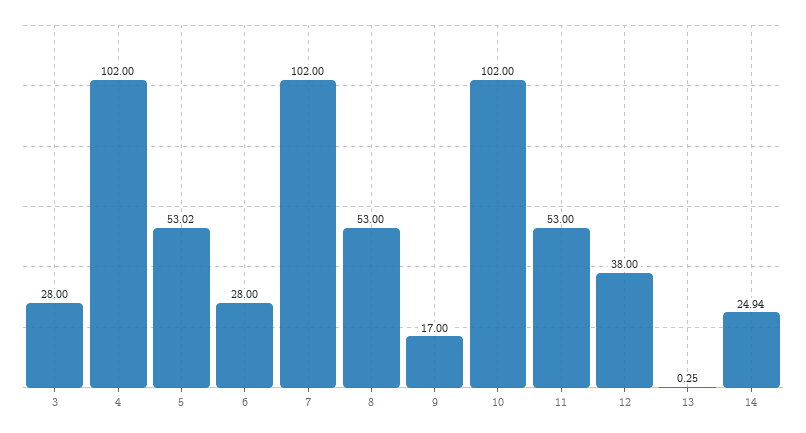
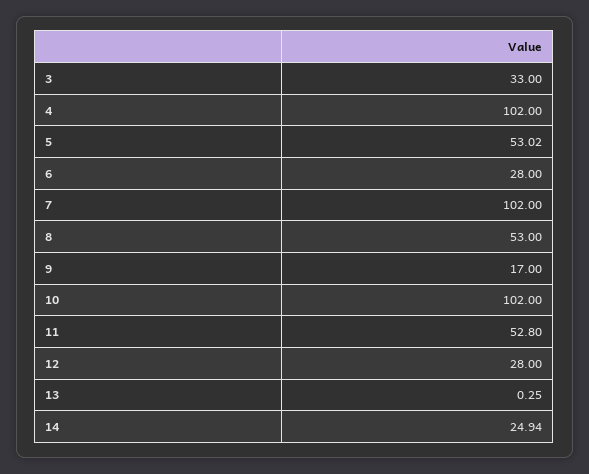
3: 28 -> 33
11: 53 -> 52.8
12: 38 -> 28

